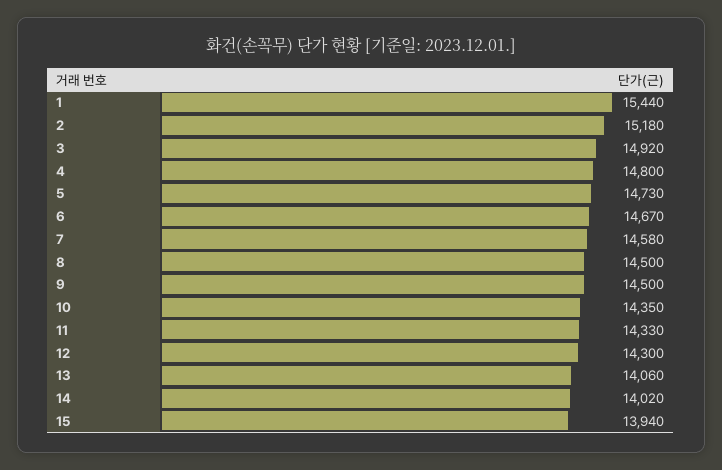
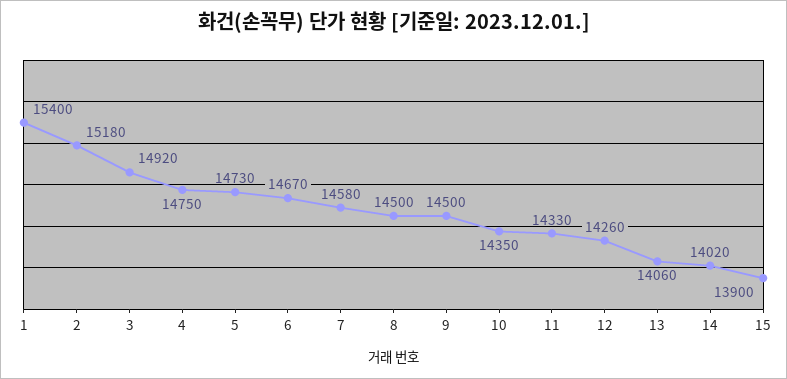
1: 15440 -> 15400
4: 14800 -> 14750
12: 14300 -> 14260
15: 13940 -> 13900

